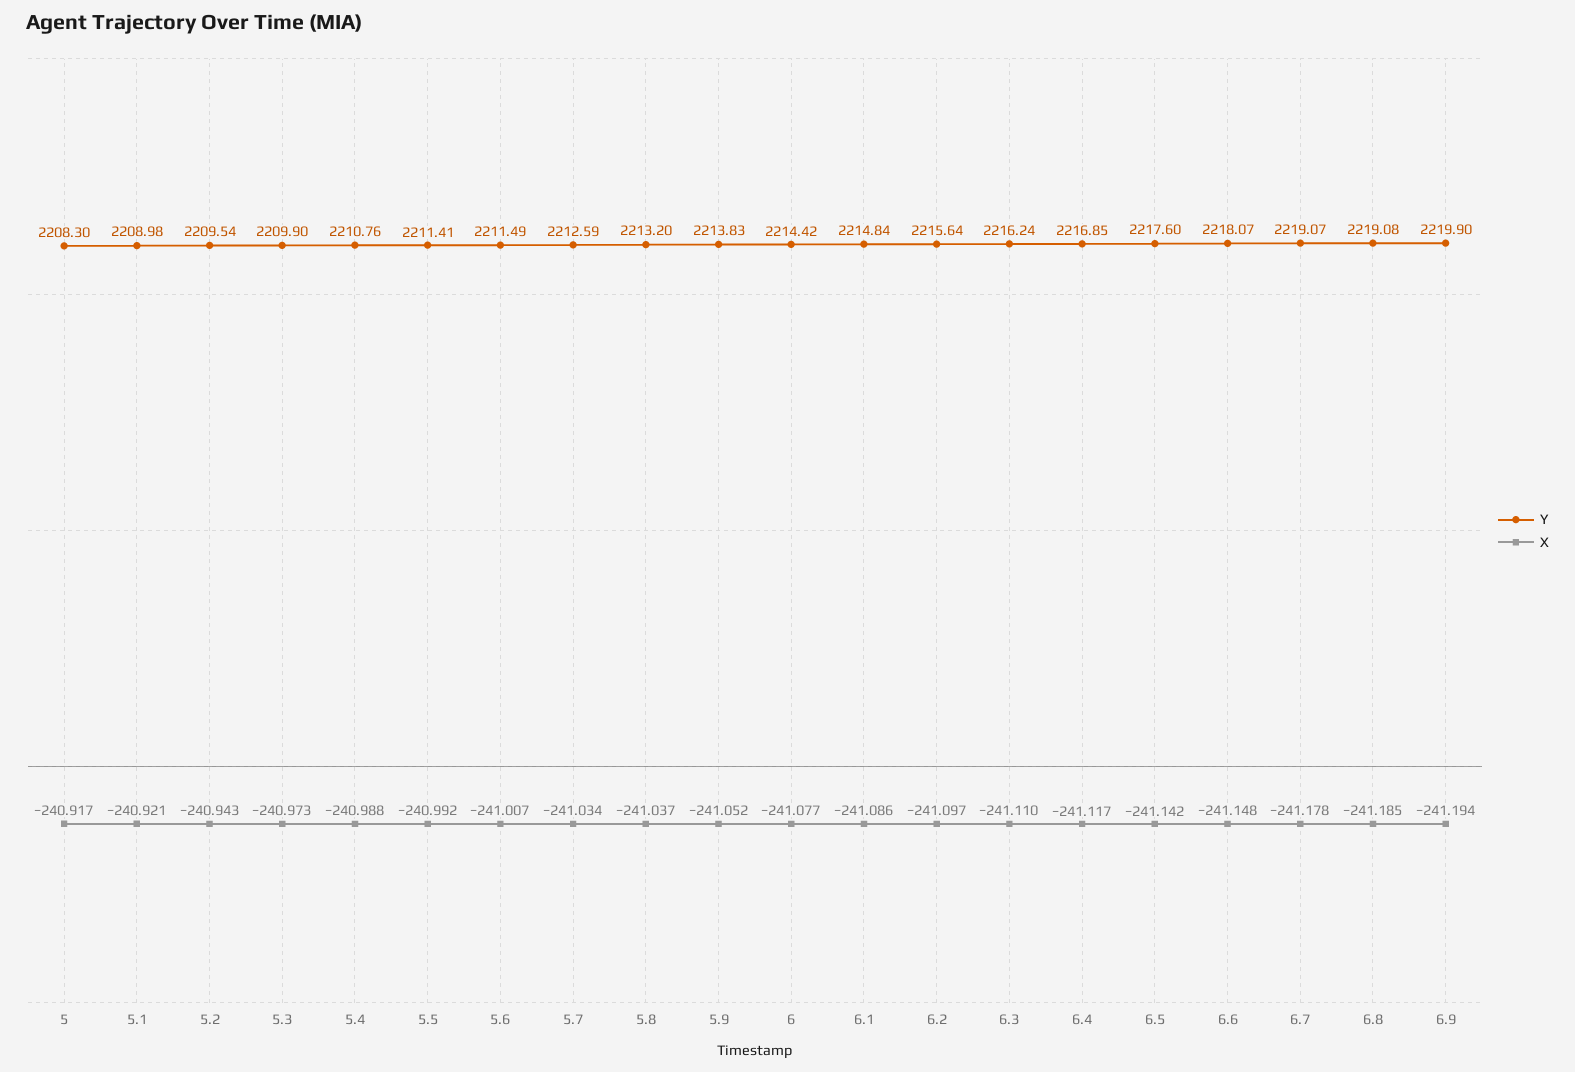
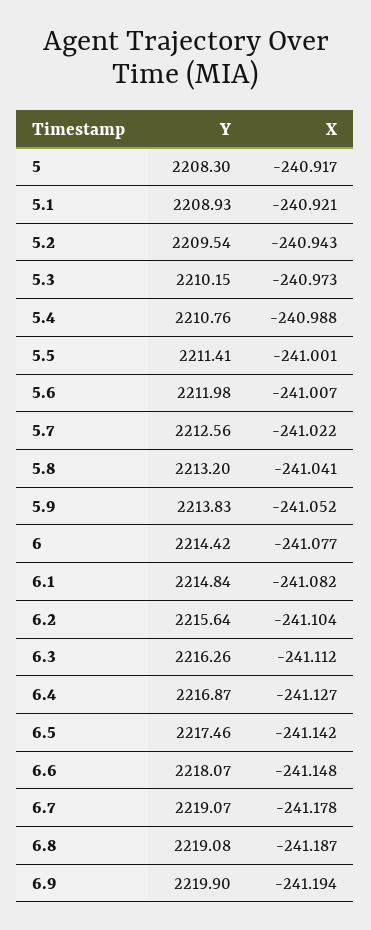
Y, 5.1: 2208.98 -> 2208.93
Y, 5.3: 2209.9 -> 2210.15
X, 5.5: -240.992 -> -241.001
Y, 5.6: 2211.49 -> 2211.98
Y, 5.7: 2212.59 -> 2212.56
X, 5.7: -241.034 -> -241.022
X, 5.8: -241.037 -> -241.041
X, 6.1: -241.086 -> -241.082
X, 6.2: -241.097 -> -241.104
Y, 6.3: 2216.24 -> 2216.26
X, 6.3: -241.11 -> -241.112
Y, 6.4: 2216.85 -> 2216.87
X, 6.4: -241.117 -> -241.127
Y, 6.5: 2217.6 -> 2217.46
X, 6.8: -241.185 -> -241.187

